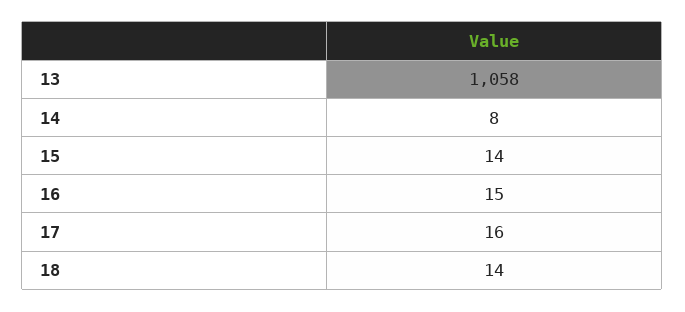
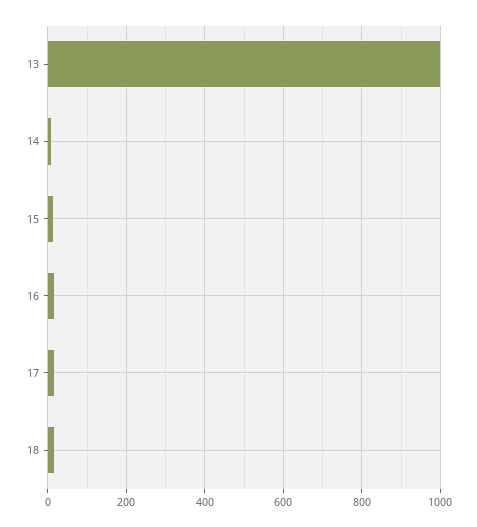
13: 1058 -> 1000

